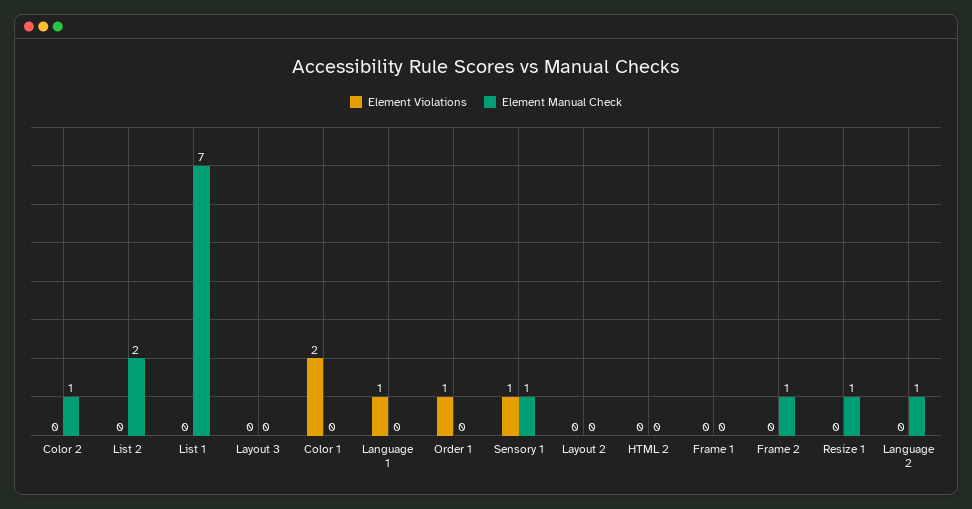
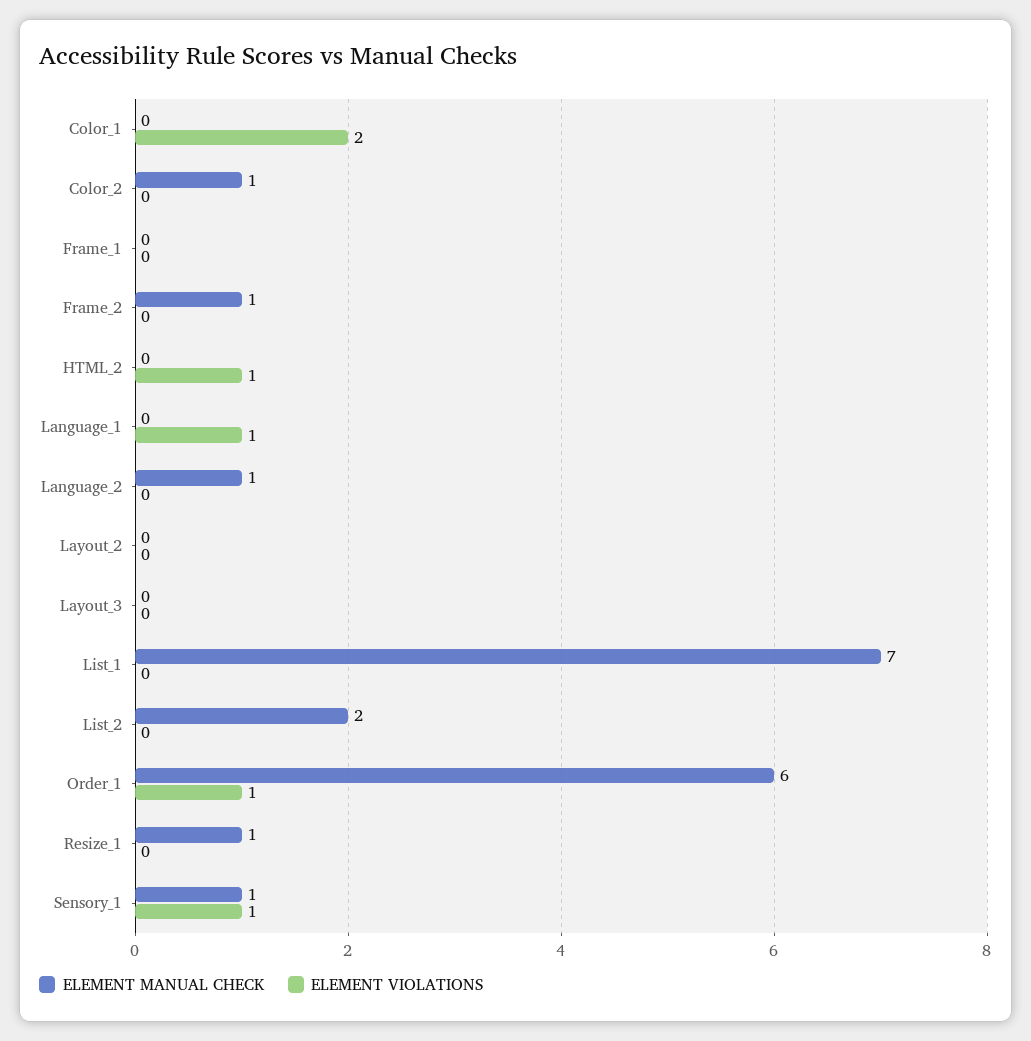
Element Manual Check, Order 1: 0 -> 6
Element Violations, HTML 2: 0 -> 1

